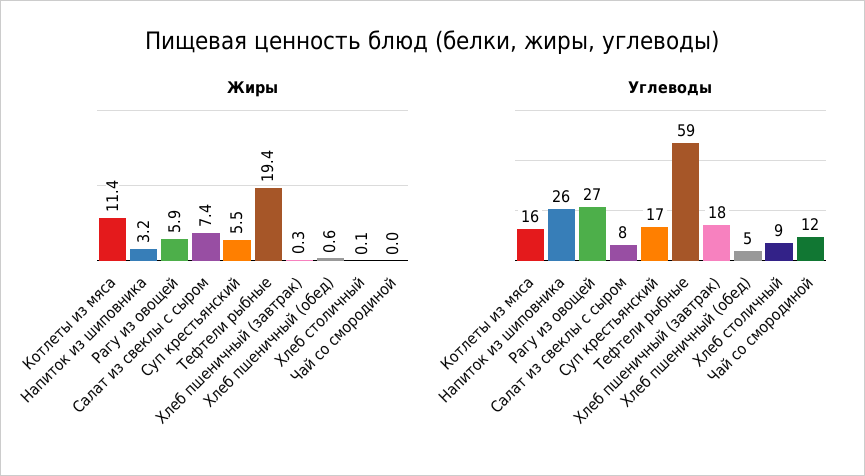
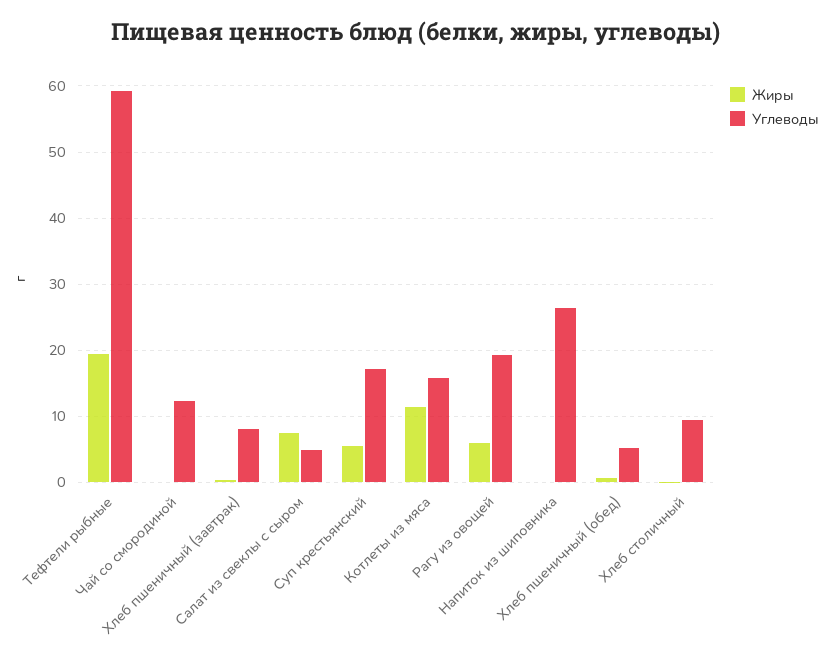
Жиры, Напиток из шиповника: 3.2 -> 0
Углеводы, Рагу из овощей: 27 -> 19
Углеводы, Салат из свеклы с сыром: 8 -> 5
Углеводы, Хлеб пшеничный (завтрак): 18 -> 8

